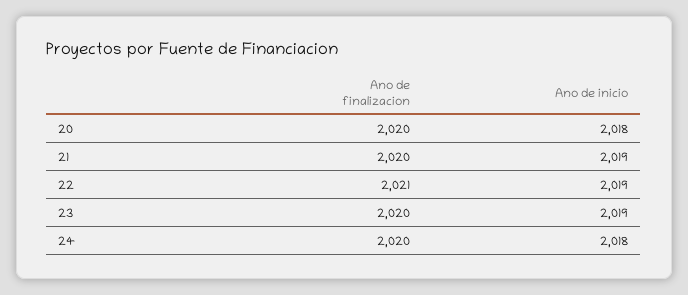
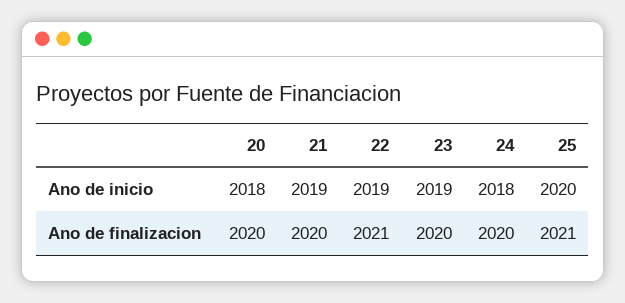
Ano de inicio, 25: none -> 2020
Ano de finalizacion, 25: none -> 2021

